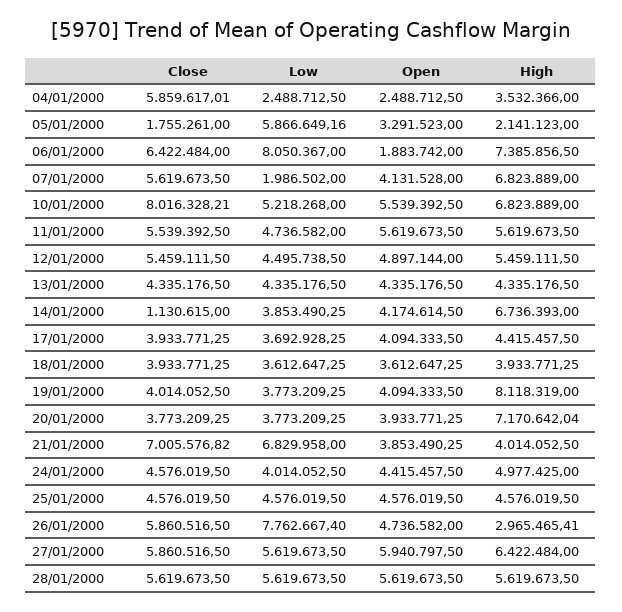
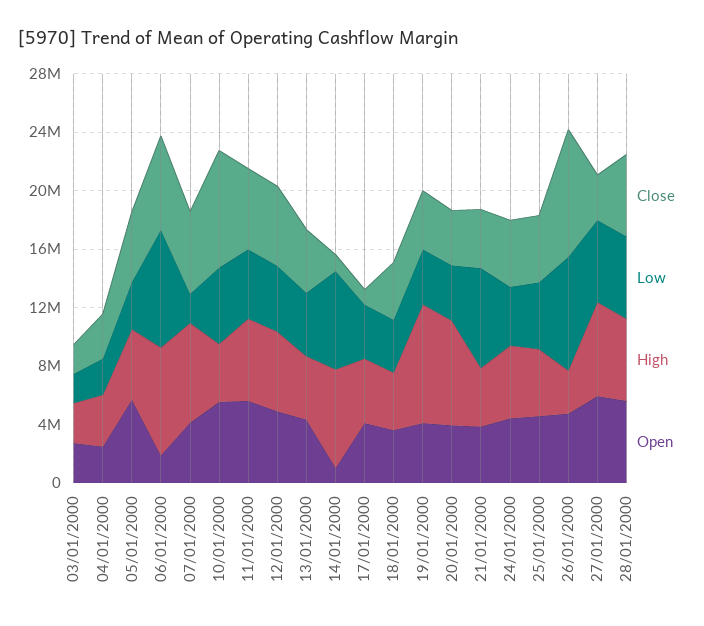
Close, 04/01/2000: 5859617.01 -> 3000000
Close, 05/01/2000: 1755261 -> 5000000
Low, 05/01/2000: 5866649.16 -> 3000000
Open, 05/01/2000: 3291523 -> 6000000
High, 05/01/2000: 2141123 -> 5000000
High, 10/01/2000: 6823889 -> 4000000
Low, 14/01/2000: 3853490.25 -> 7000000
Open, 14/01/2000: 4174614.5 -> 1000000
Close, 17/01/2000: 3933771.25 -> 1000000
Close, 21/01/2000: 7005576.82 -> 4000000
Close, 26/01/2000: 5860516.5 -> 9000000
Close, 27/01/2000: 5860516.5 -> 3000000
Close, 03/01/2000: none -> 2000000
Low, 03/01/2000: none -> 2000000
High, 03/01/2000: none -> 3000000
Open, 03/01/2000: none -> 3000000

